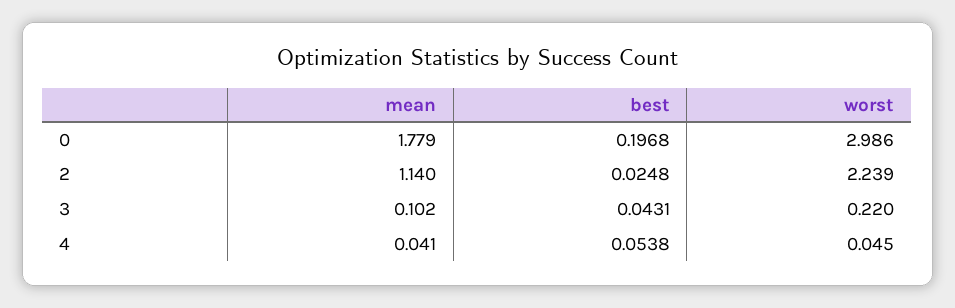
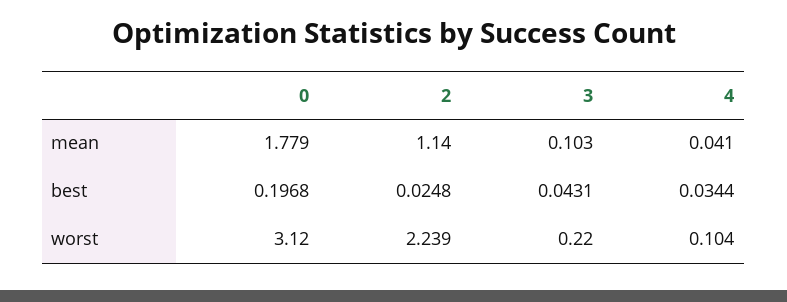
worst, 0: 2.986 -> 3.12
mean, 3: 0.102 -> 0.103
best, 4: 0.0538 -> 0.0344
worst, 4: 0.045 -> 0.104

